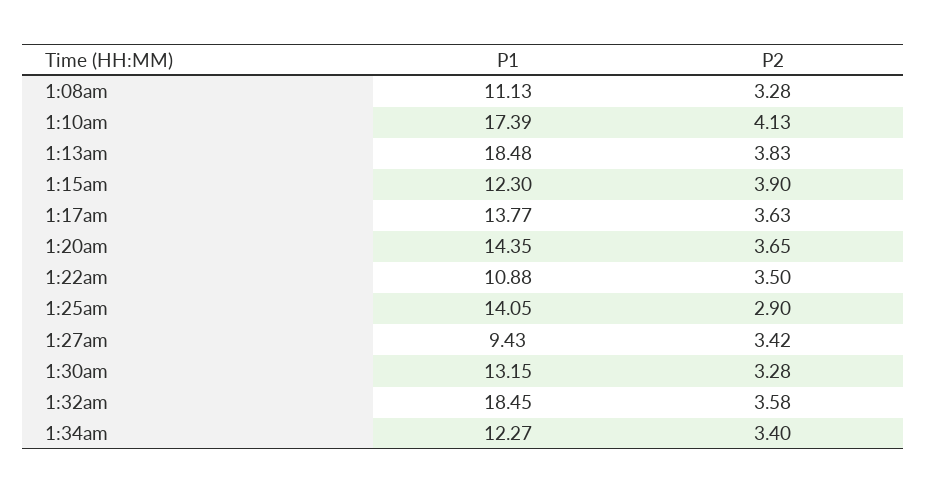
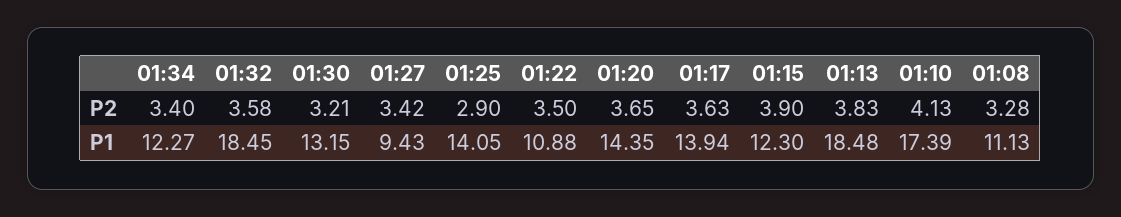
P1, 1:17am: 13.77 -> 13.94
P2, 1:30am: 3.28 -> 3.21

